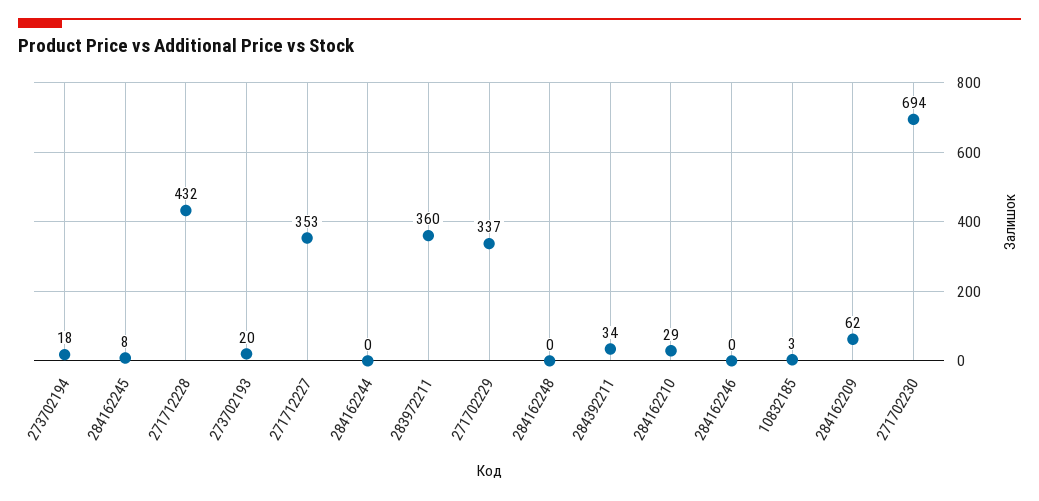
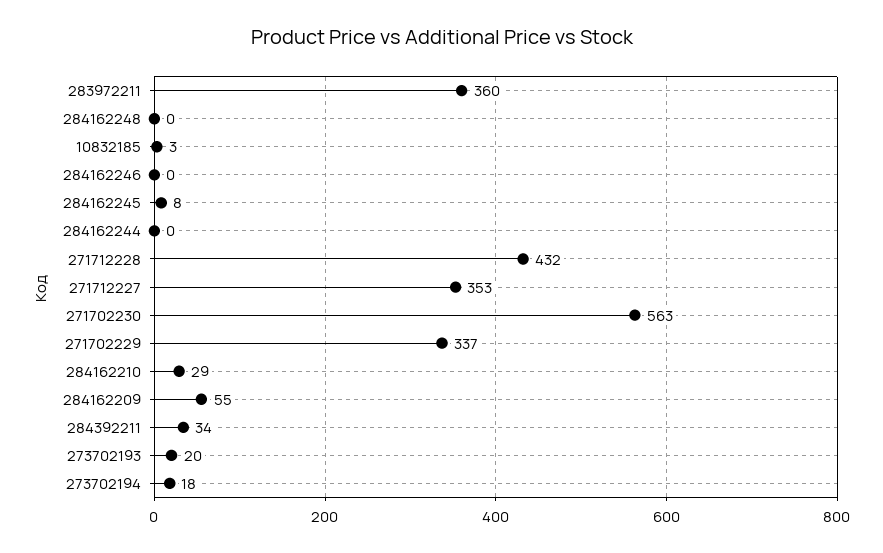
284162209: 62 -> 55
271702230: 694 -> 563

